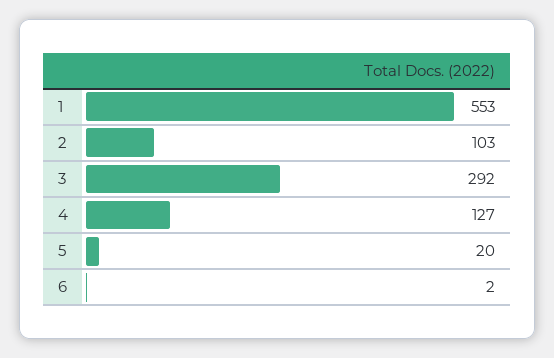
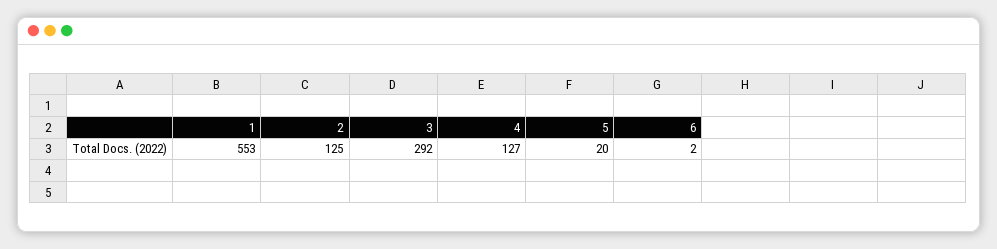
2: 103 -> 125

